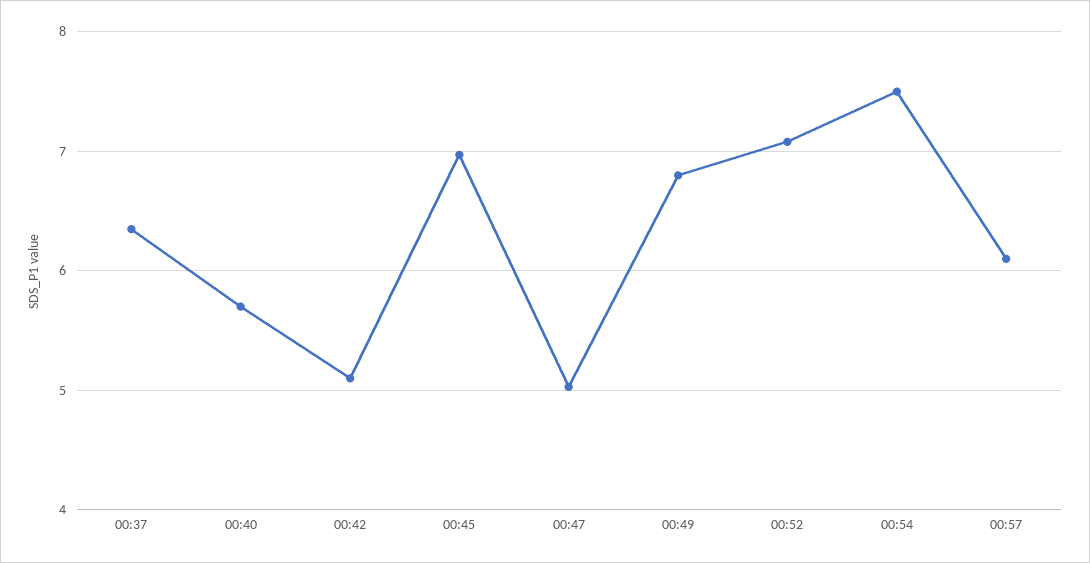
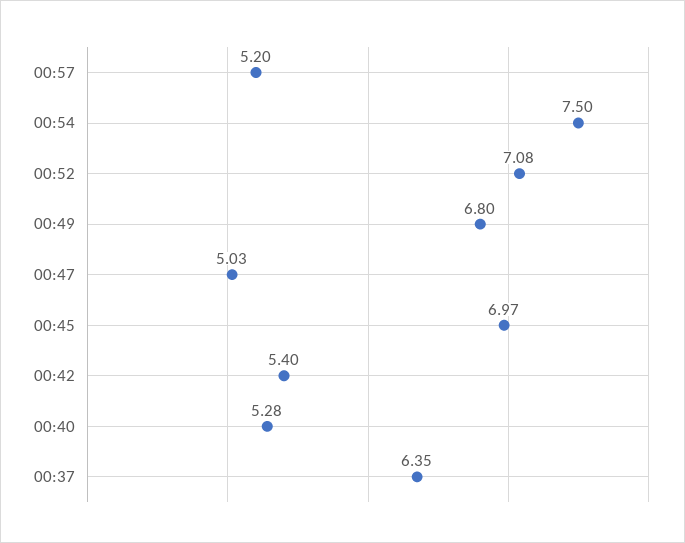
00:40: 5.7 -> 5.28
00:42: 5.1 -> 5.4
00:57: 6.1 -> 5.2

